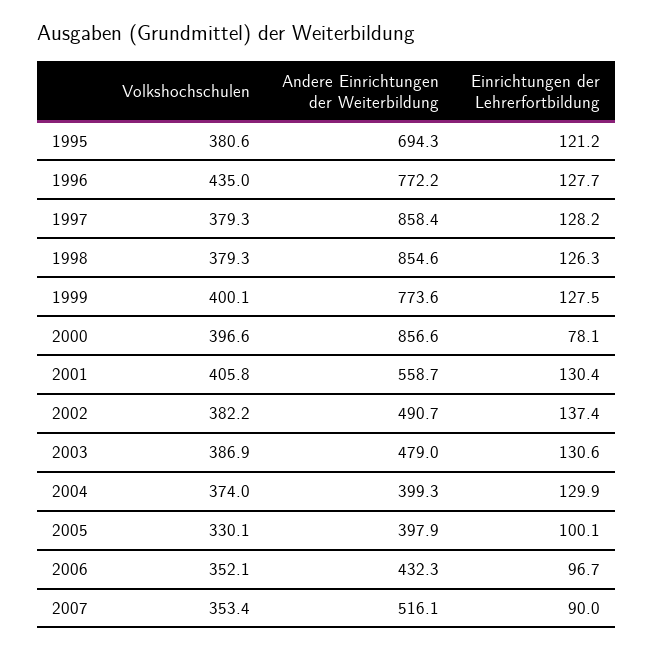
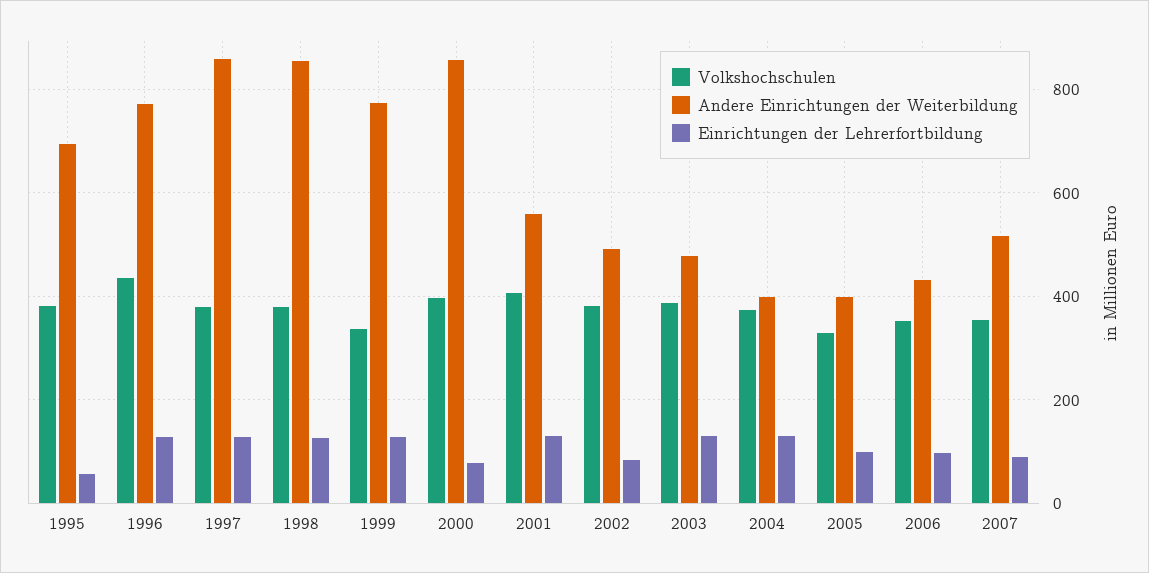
Einrichtungen der Lehrerfortbildung, 1995: 121.2 -> 60
Volkshochschulen, 1999: 400.1 -> 340
Einrichtungen der Lehrerfortbildung, 2002: 137.4 -> 80

